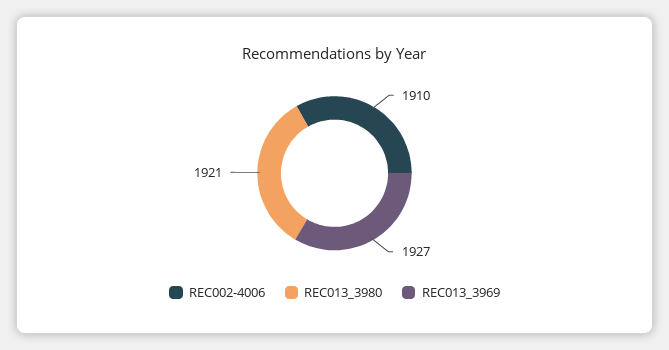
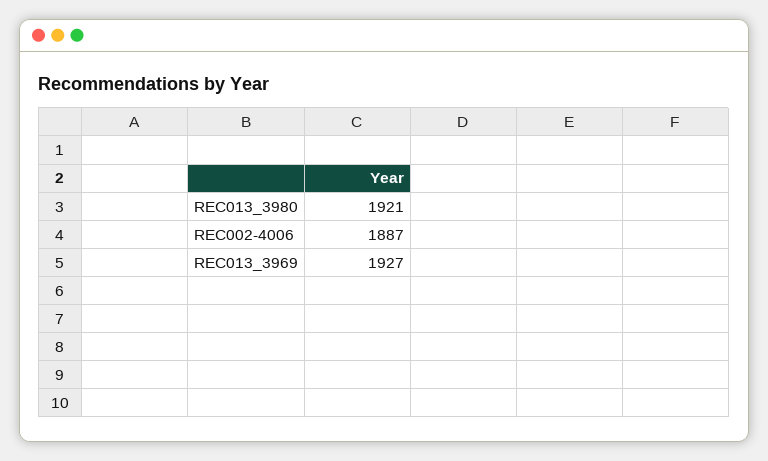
REC002-4006: 1910 -> 1887

